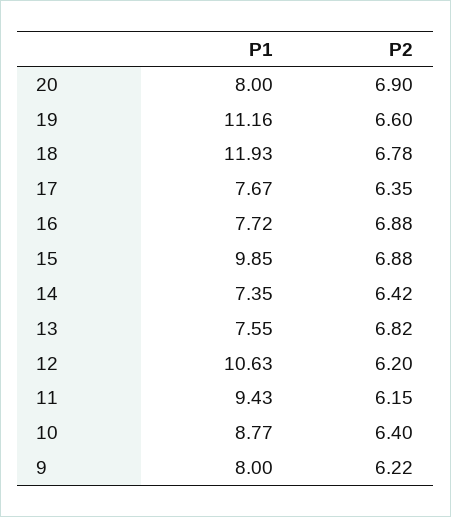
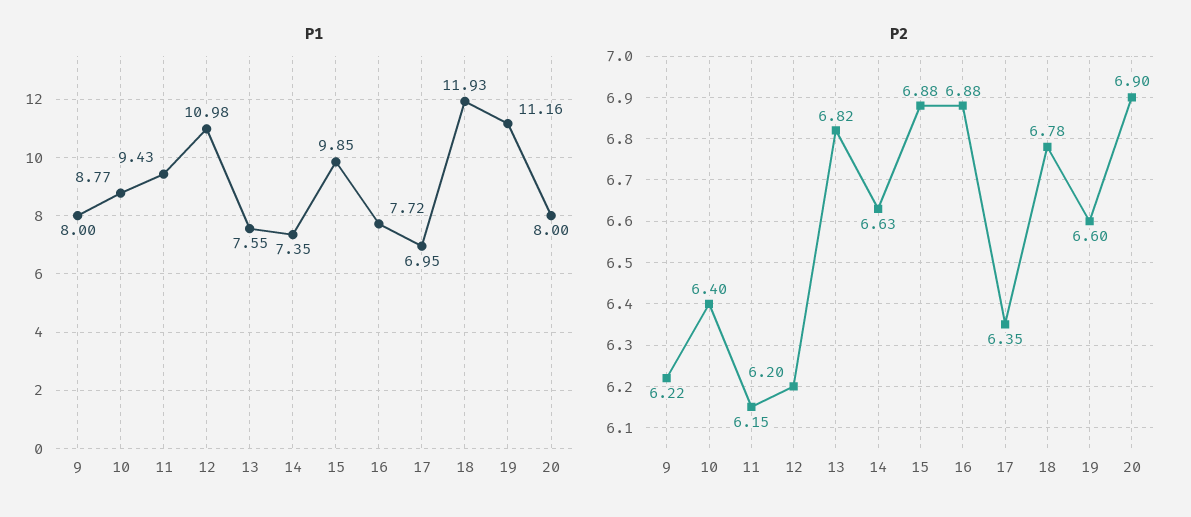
P1, 17: 7.67 -> 6.95
P2, 14: 6.42 -> 6.63
P1, 12: 10.63 -> 10.98

